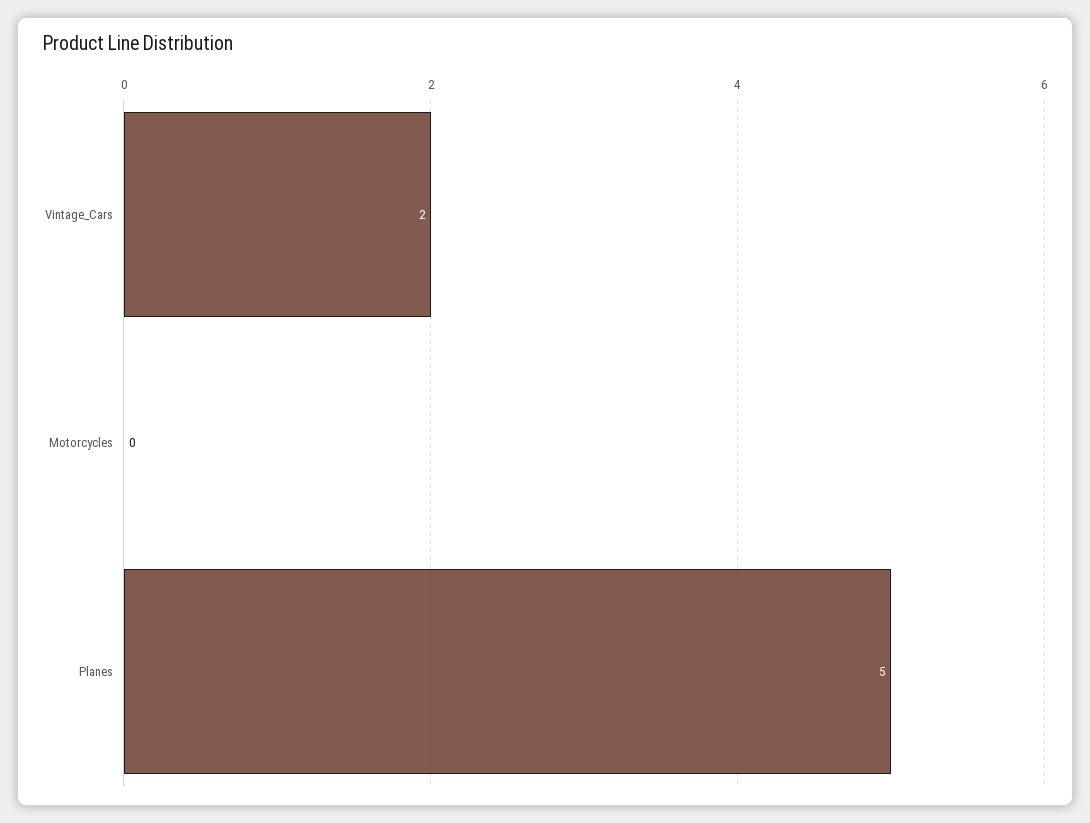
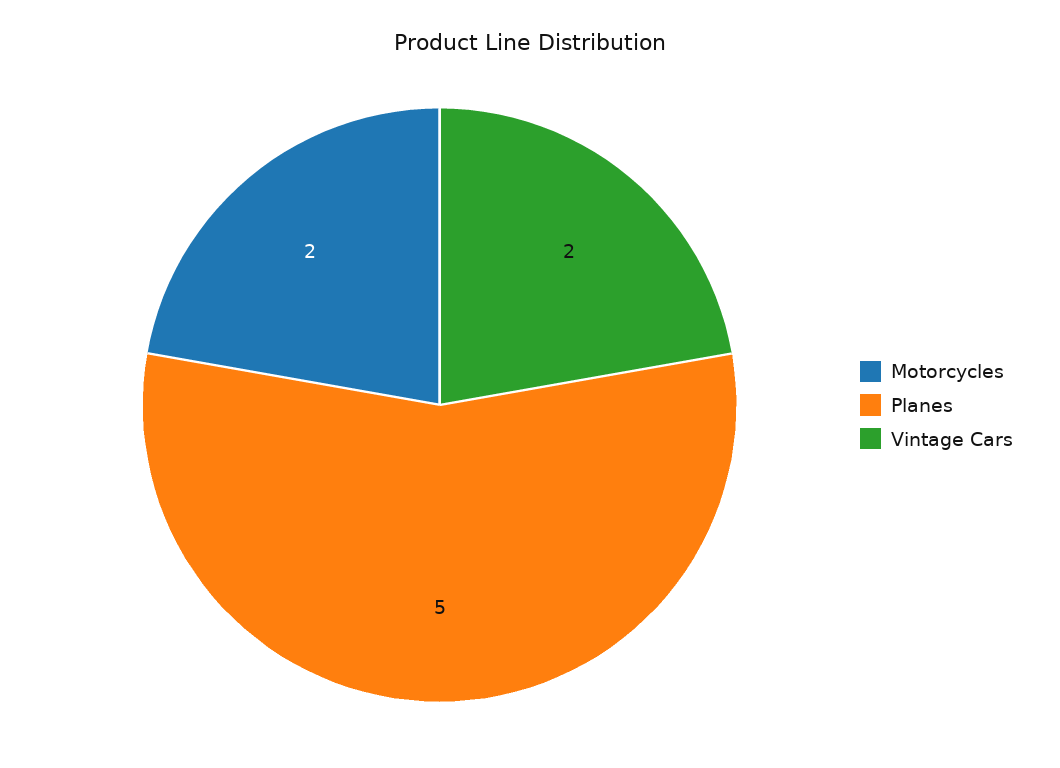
Motorcycles: 0 -> 2

